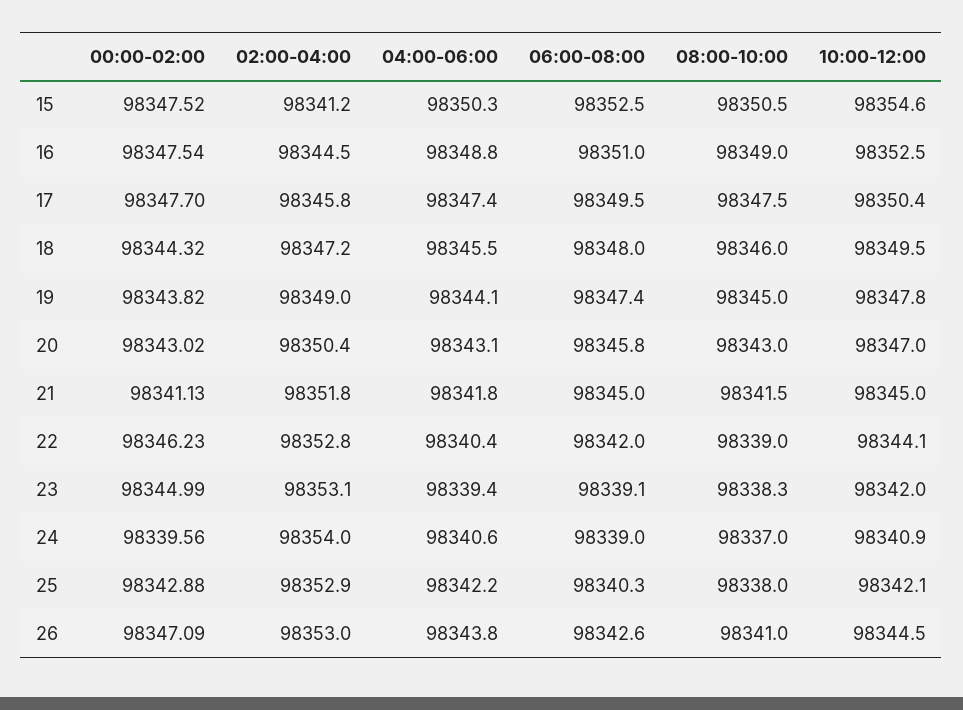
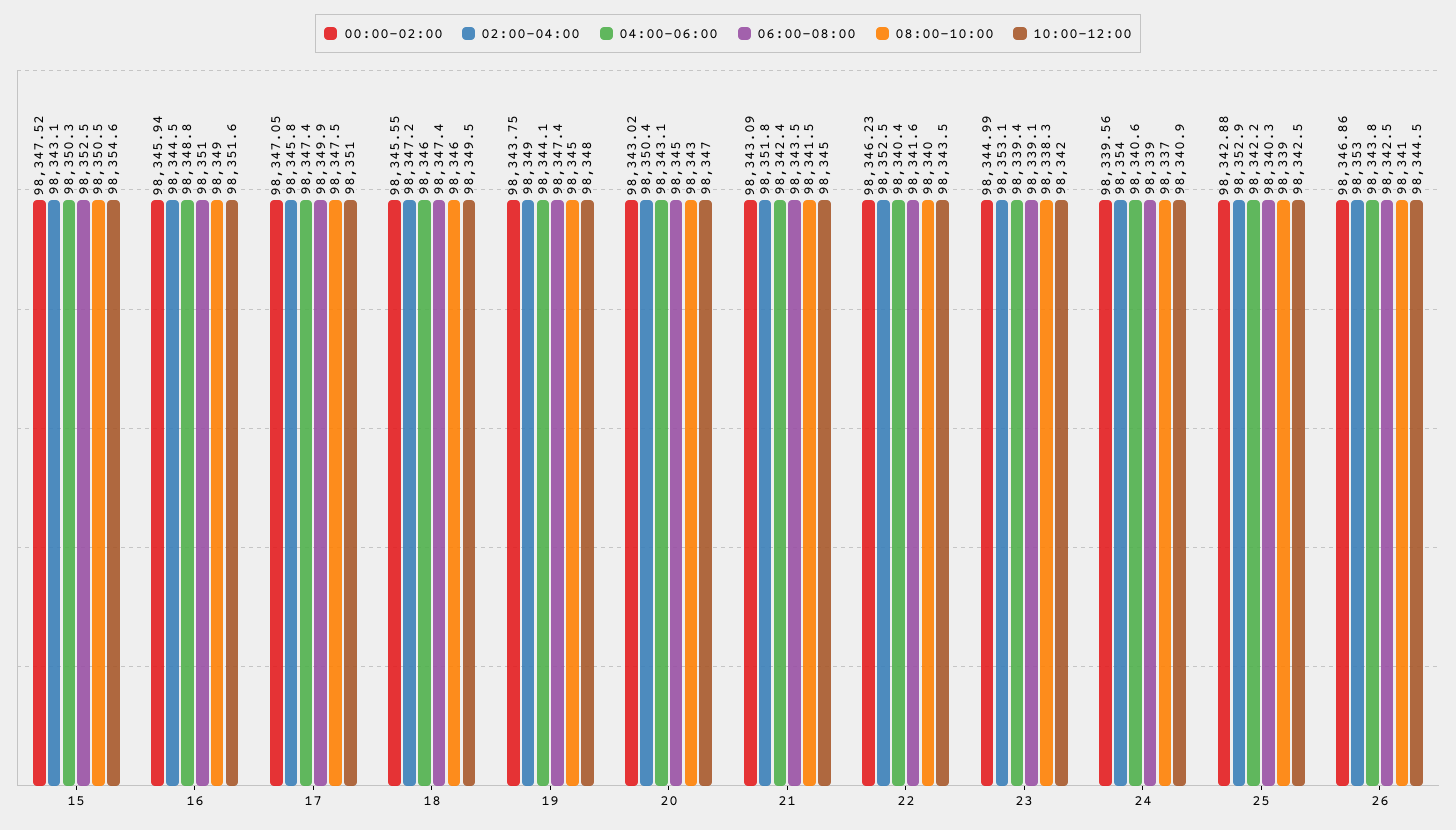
02:00-04:00, 15: 98341.2 -> 98343.1
00:00-02:00, 16: 98347.54 -> 98345.94
10:00-12:00, 16: 98352.5 -> 98351.6
00:00-02:00, 17: 98347.7 -> 98347.05
06:00-08:00, 17: 98349.5 -> 98349.9
10:00-12:00, 17: 98350.4 -> 98351
00:00-02:00, 18: 98344.32 -> 98345.55
04:00-06:00, 18: 98345.5 -> 98346
06:00-08:00, 18: 98348 -> 98347.4
00:00-02:00, 19: 98343.82 -> 98343.75
10:00-12:00, 19: 98347.8 -> 98348
06:00-08:00, 20: 98345.8 -> 98345
00:00-02:00, 21: 98341.13 -> 98343.09
04:00-06:00, 21: 98341.8 -> 98342.4
06:00-08:00, 21: 98345 -> 98343.5
02:00-04:00, 22: 98352.8 -> 98352.5
06:00-08:00, 22: 98342 -> 98341.6
08:00-10:00, 22: 98339 -> 98340
10:00-12:00, 22: 98344.1 -> 98343.5
08:00-10:00, 25: 98338 -> 98339
10:00-12:00, 25: 98342.1 -> 98342.5
00:00-02:00, 26: 98347.09 -> 98346.86
06:00-08:00, 26: 98342.6 -> 98342.5

